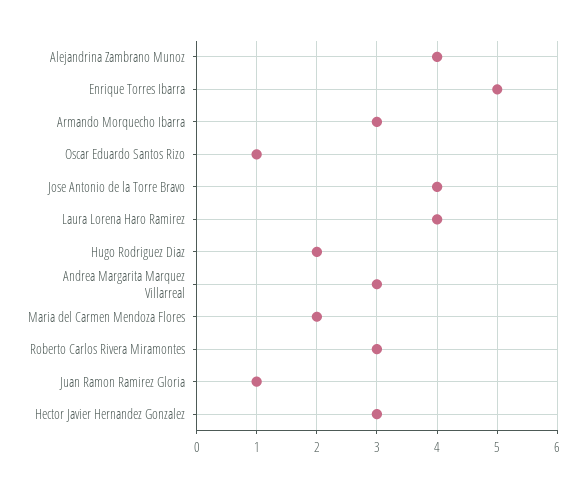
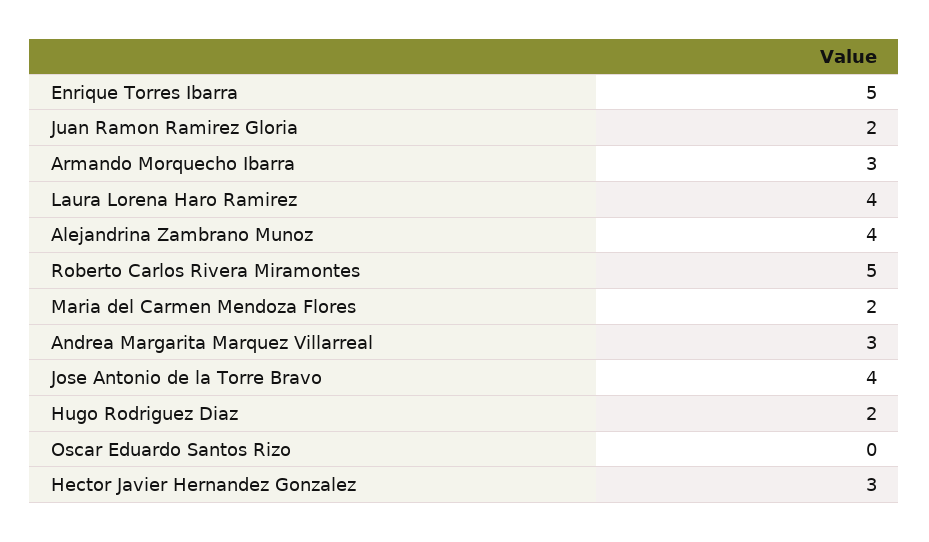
Oscar Eduardo Santos Rizo: 1 -> 0
Roberto Carlos Rivera Miramontes: 3 -> 5
Juan Ramon Ramirez Gloria: 1 -> 2

